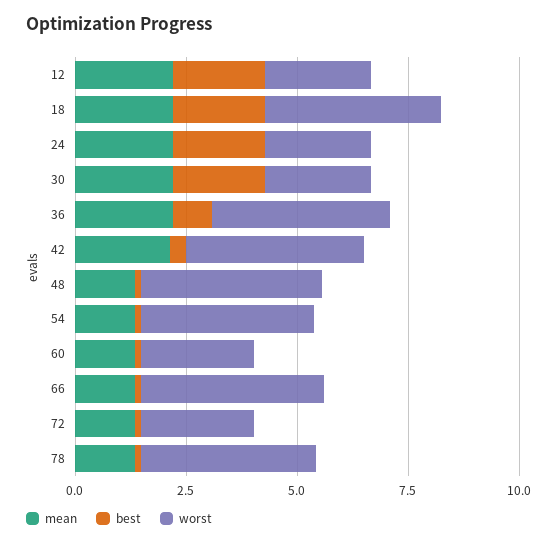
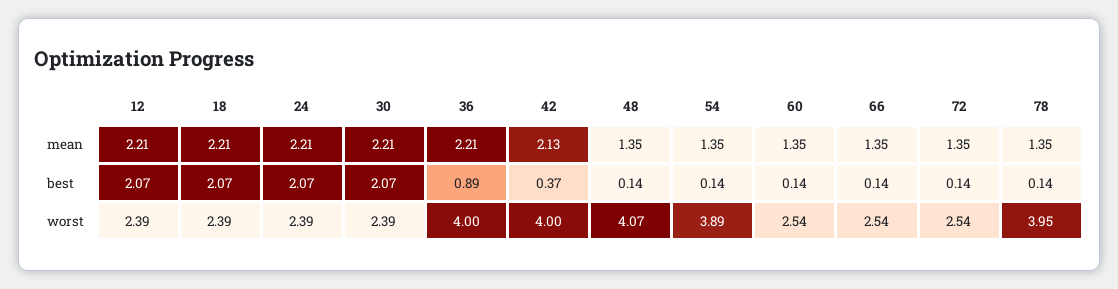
worst, 18: 4 -> 2.39
worst, 66: 4 -> 2.54

